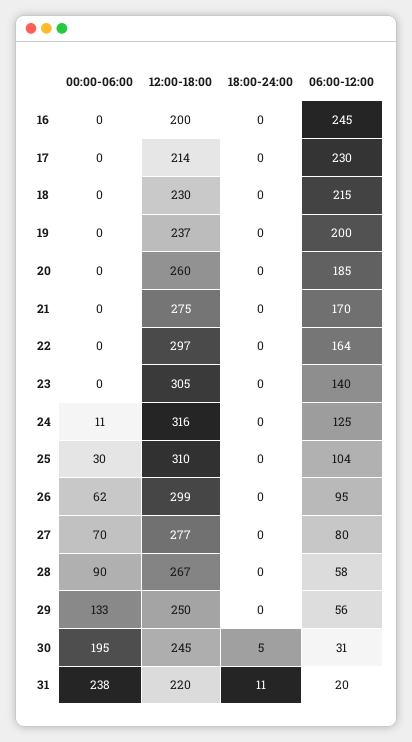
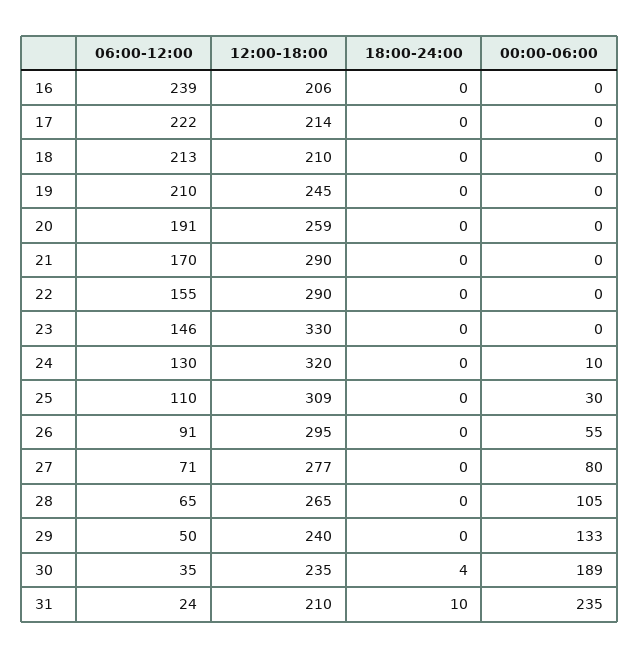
12:00-18:00, 16: 200 -> 206
06:00-12:00, 16: 245 -> 239
06:00-12:00, 17: 230 -> 222
12:00-18:00, 18: 230 -> 210
06:00-12:00, 18: 215 -> 213
12:00-18:00, 19: 237 -> 245
06:00-12:00, 19: 200 -> 210
12:00-18:00, 20: 260 -> 259
06:00-12:00, 20: 185 -> 191
12:00-18:00, 21: 275 -> 290
12:00-18:00, 22: 297 -> 290
06:00-12:00, 22: 164 -> 155
12:00-18:00, 23: 305 -> 330
06:00-12:00, 23: 140 -> 146
00:00-06:00, 24: 11 -> 10
12:00-18:00, 24: 316 -> 320
06:00-12:00, 24: 125 -> 130
12:00-18:00, 25: 310 -> 309
06:00-12:00, 25: 104 -> 110
00:00-06:00, 26: 62 -> 55
12:00-18:00, 26: 299 -> 295
06:00-12:00, 26: 95 -> 91
00:00-06:00, 27: 70 -> 80
06:00-12:00, 27: 80 -> 71
00:00-06:00, 28: 90 -> 105
12:00-18:00, 28: 267 -> 265
06:00-12:00, 28: 58 -> 65
12:00-18:00, 29: 250 -> 240
06:00-12:00, 29: 56 -> 50
00:00-06:00, 30: 195 -> 189
12:00-18:00, 30: 245 -> 235
18:00-24:00, 30: 5 -> 4
06:00-12:00, 30: 31 -> 35
00:00-06:00, 31: 238 -> 235
12:00-18:00, 31: 220 -> 210
18:00-24:00, 31: 11 -> 10
06:00-12:00, 31: 20 -> 24

